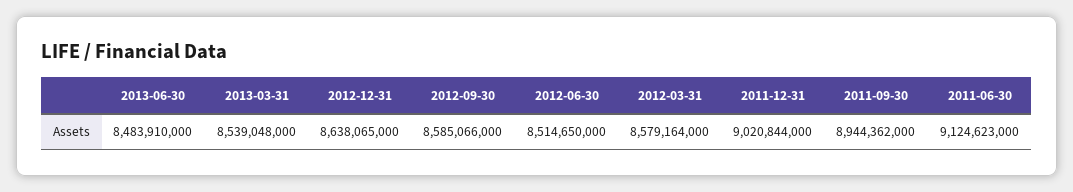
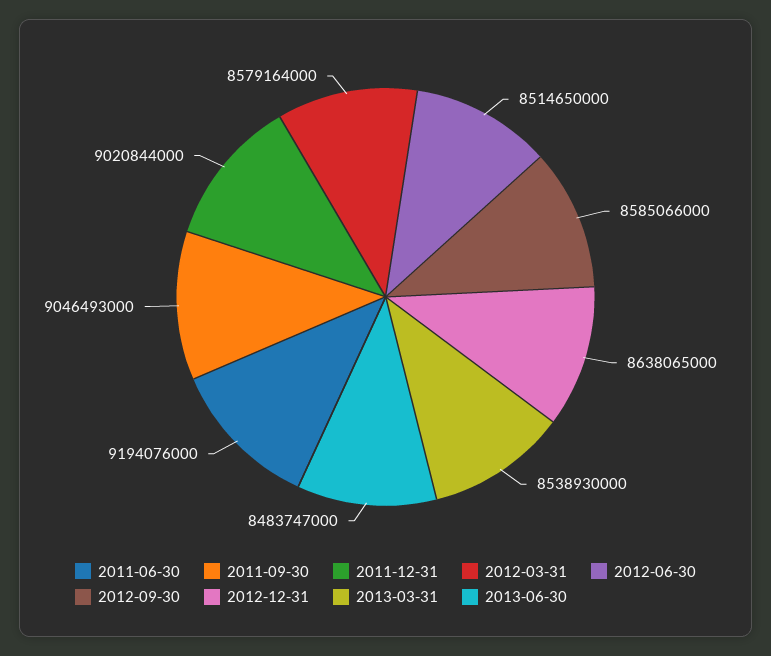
2013-06-30: 8483910000 -> 8483747000
2013-03-31: 8539048000 -> 8538930000
2011-09-30: 8944362000 -> 9046493000
2011-06-30: 9124623000 -> 9194076000

